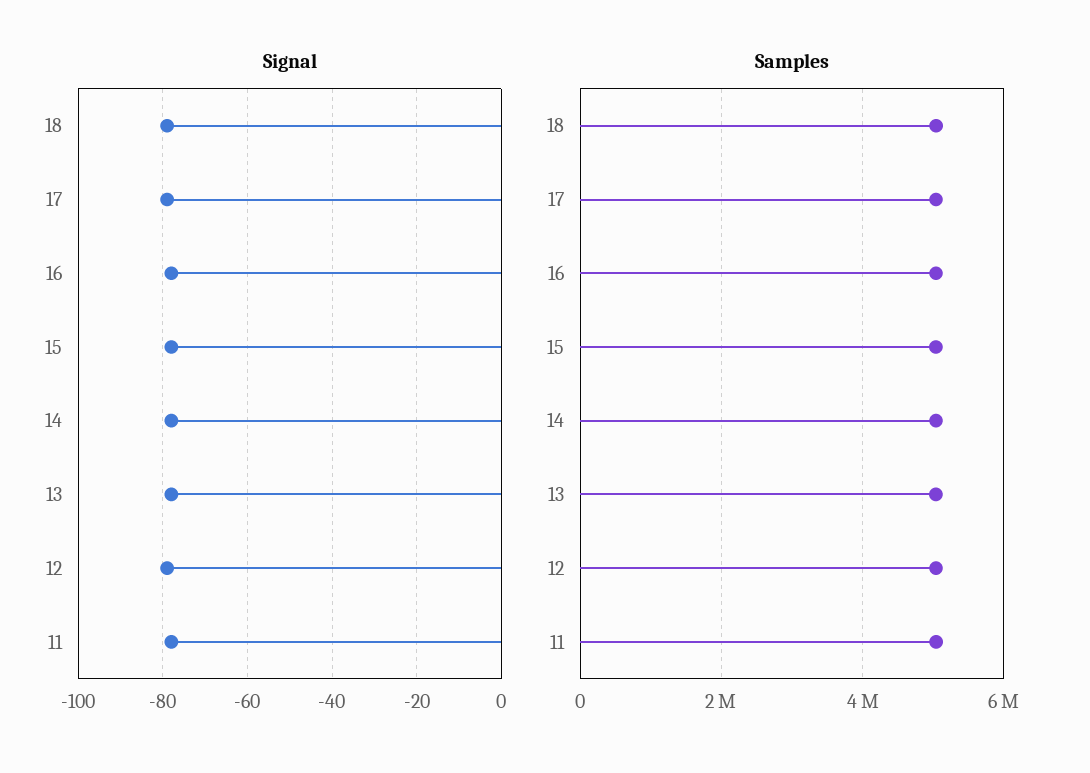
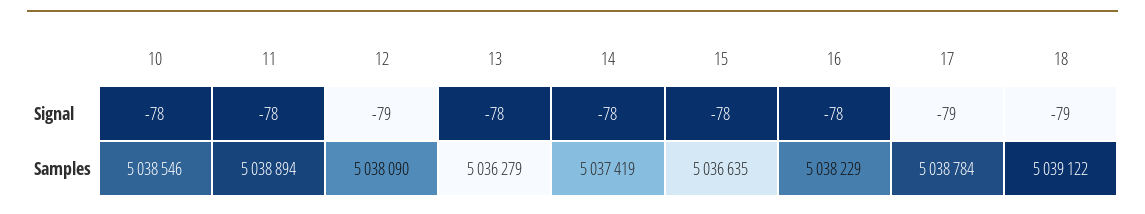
Signal, 10: none -> -78
Samples, 10: none -> 5038546

